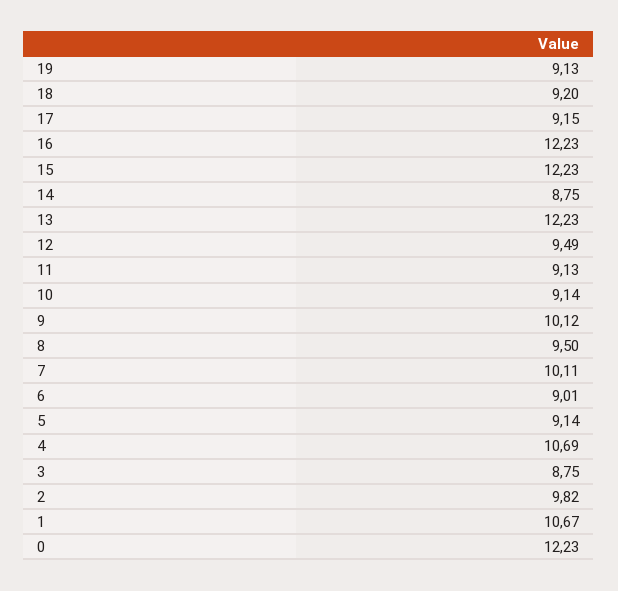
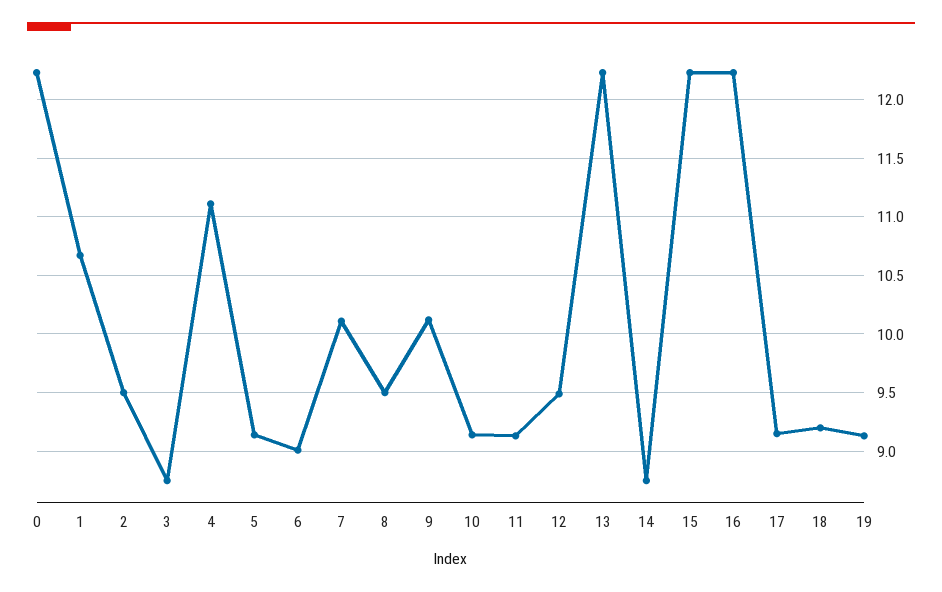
4: 10.69 -> 11.1
2: 9.82 -> 9.5

